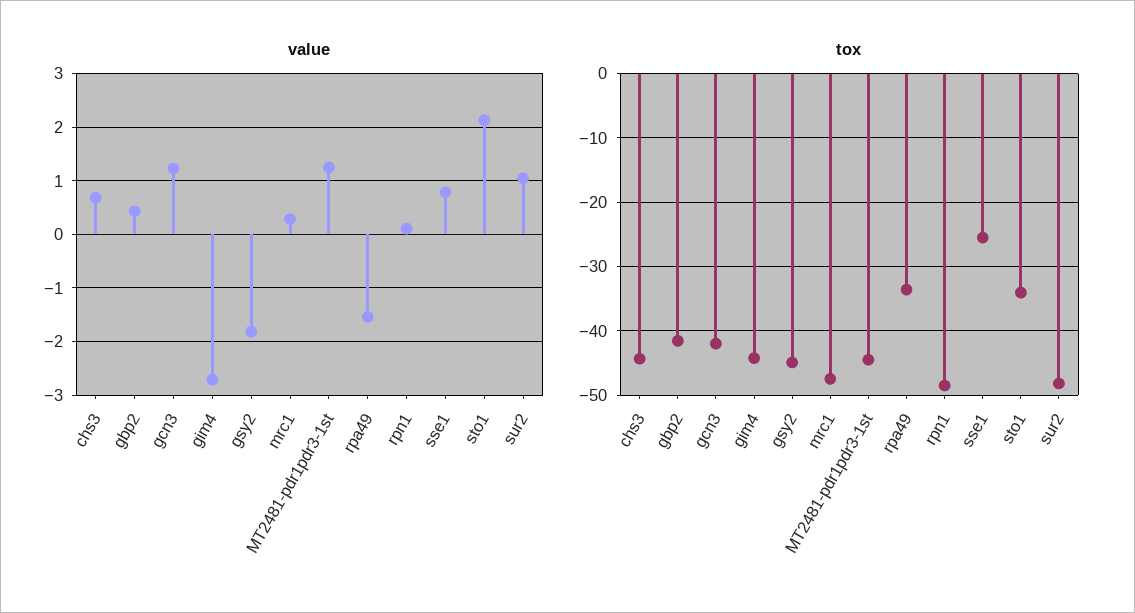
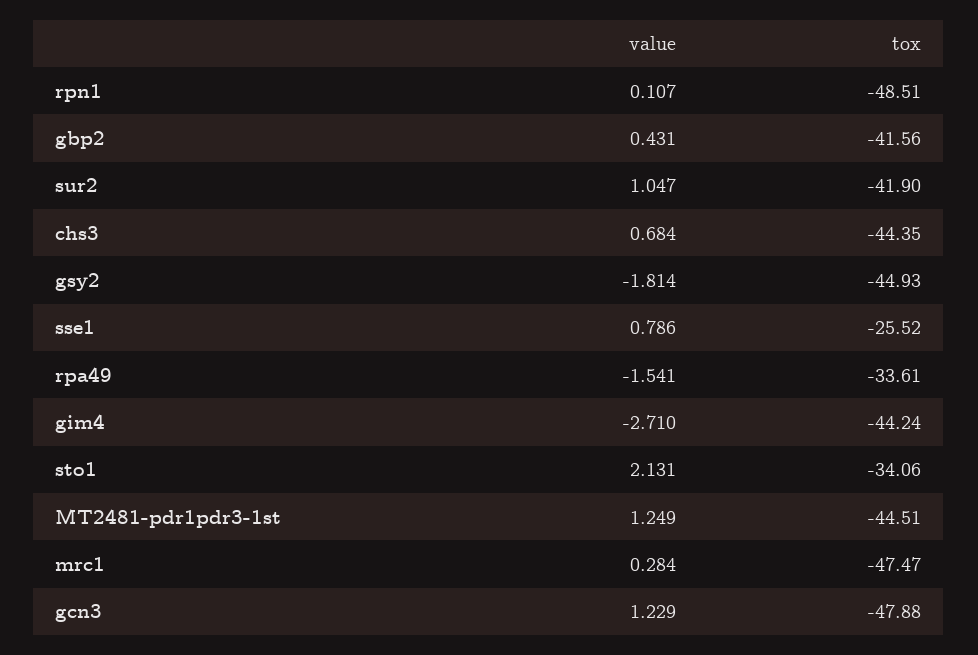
tox, gcn3: -42 -> -47.88
tox, sur2: -48 -> -41.9

